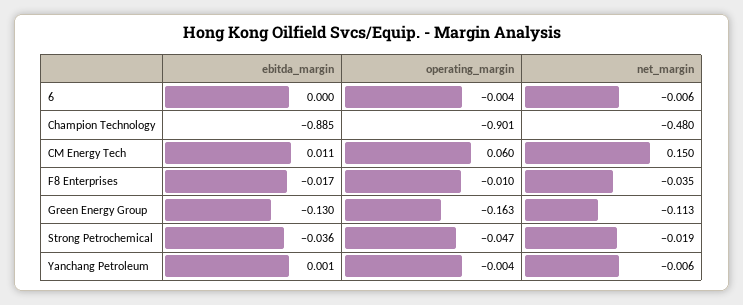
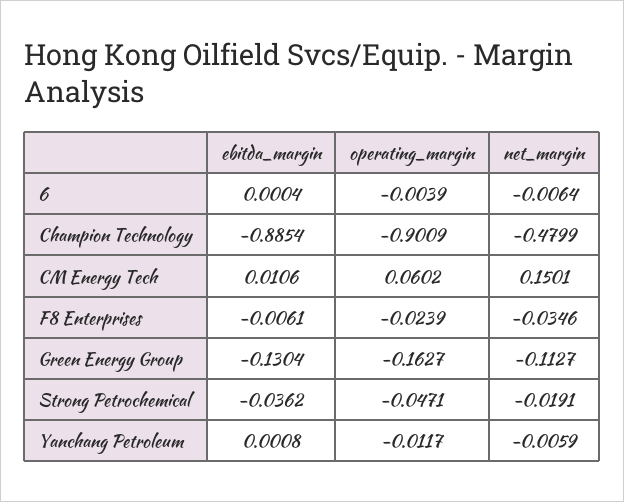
ebitda_margin, F8 Enterprises: -0.017 -> -0.0061
operating_margin, F8 Enterprises: -0.01 -> -0.0239
operating_margin, Yanchang Petroleum: -0.004 -> -0.0117

